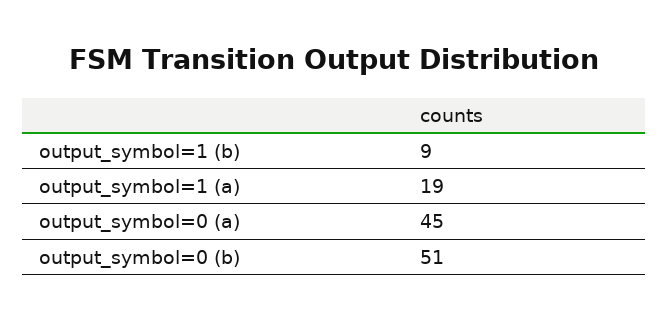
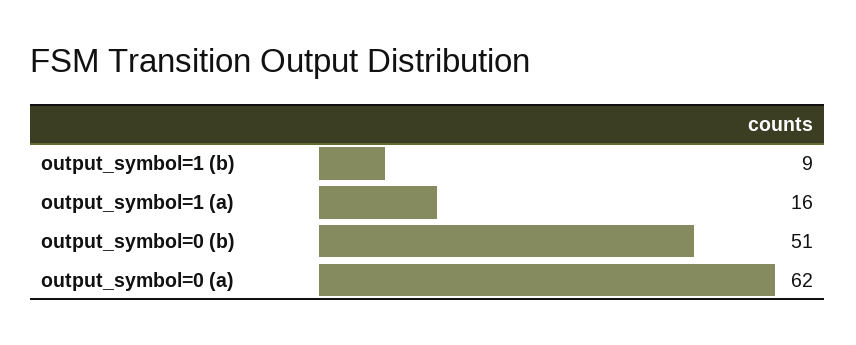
output_symbol=1 (a): 19 -> 16
output_symbol=0 (a): 45 -> 62

